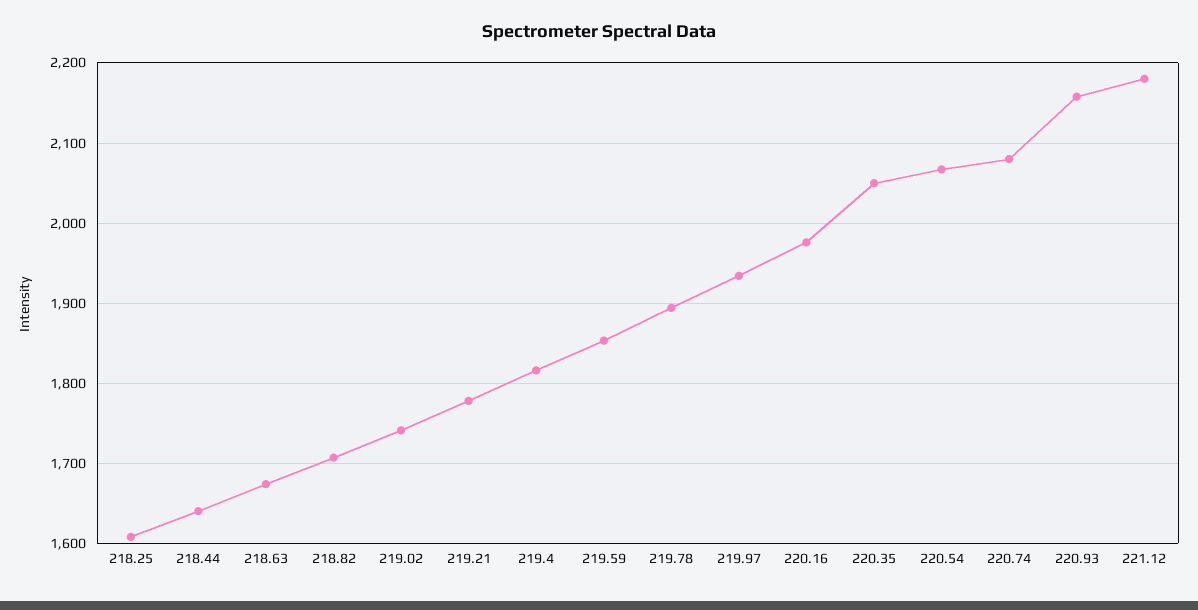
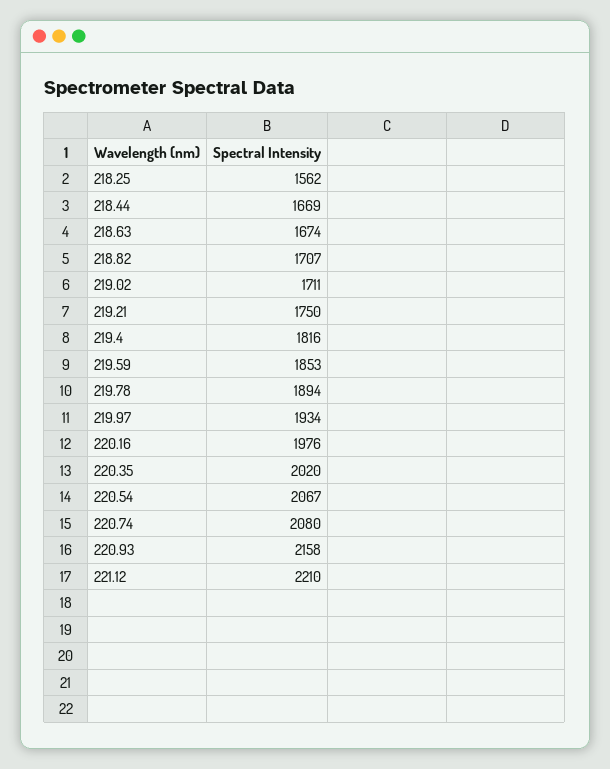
218.25: 1610 -> 1562
218.44: 1640 -> 1669
219.02: 1740 -> 1711
219.21: 1780 -> 1750
220.35: 2050 -> 2020
221.12: 2180 -> 2210

